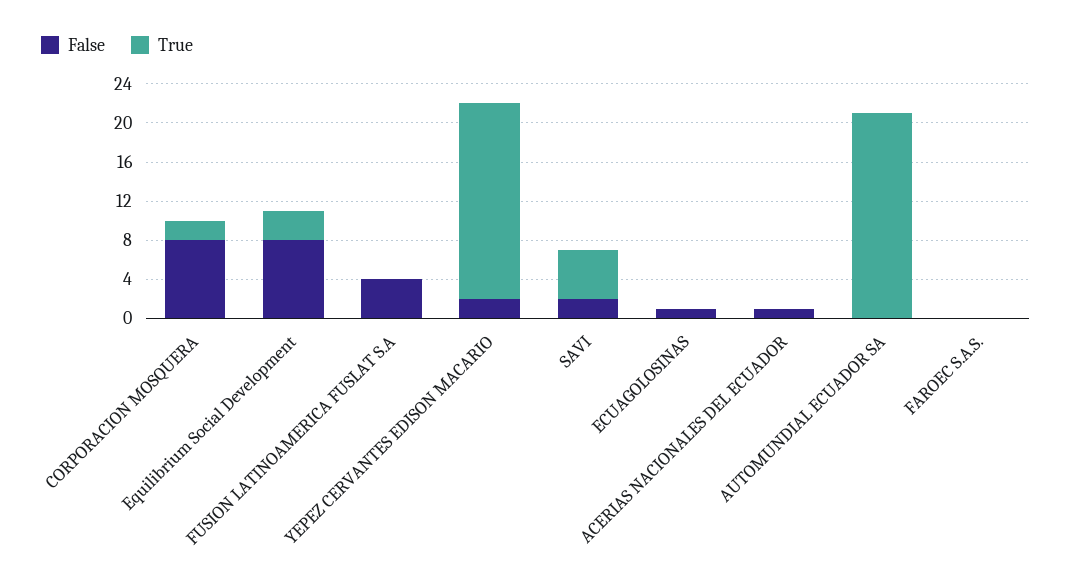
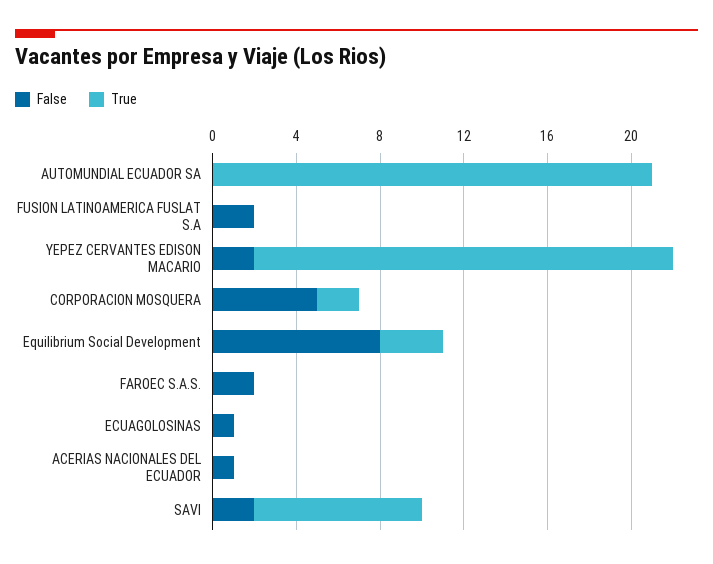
False, CORPORACION MOSQUERA: 8 -> 5
False, FUSION LATINOAMERICA FUSLAT S.A: 4 -> 2
True, SAVI: 5 -> 8
False, FAROEC S.A.S.: 0 -> 2

